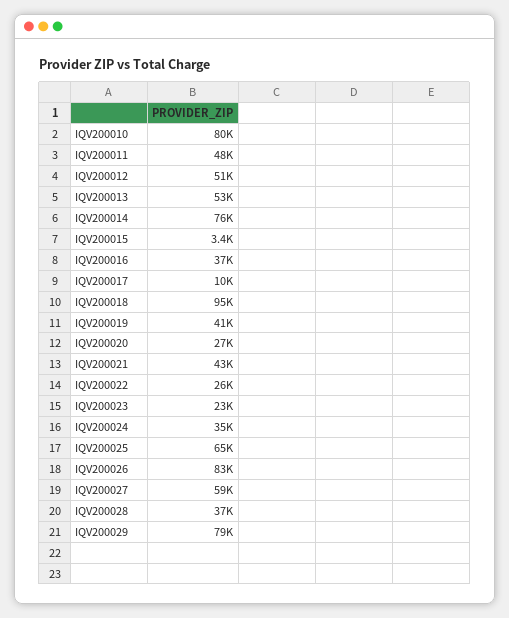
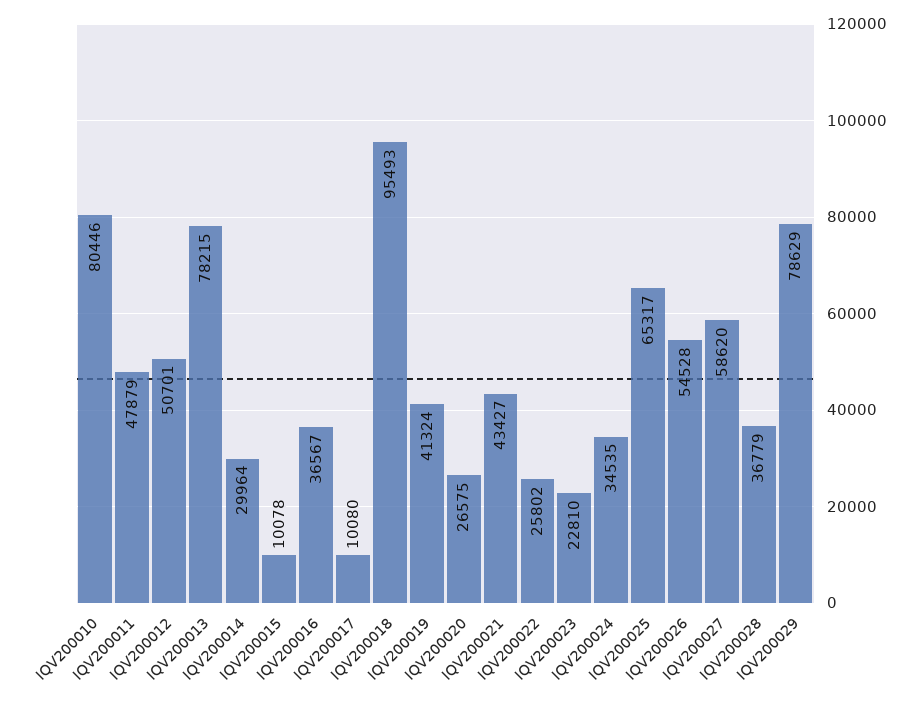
IQV200013: 53000 -> 78215
IQV200014: 76000 -> 29964
IQV200015: 3400 -> 10078
IQV200026: 83000 -> 54528

